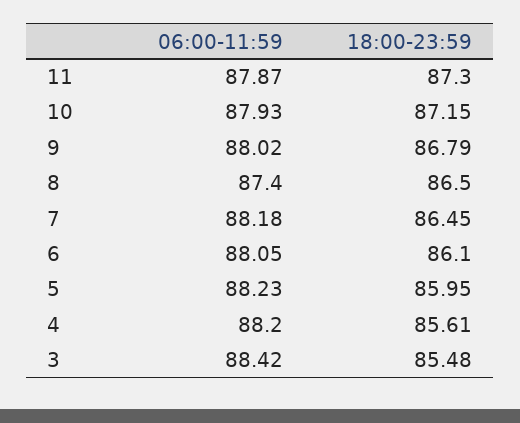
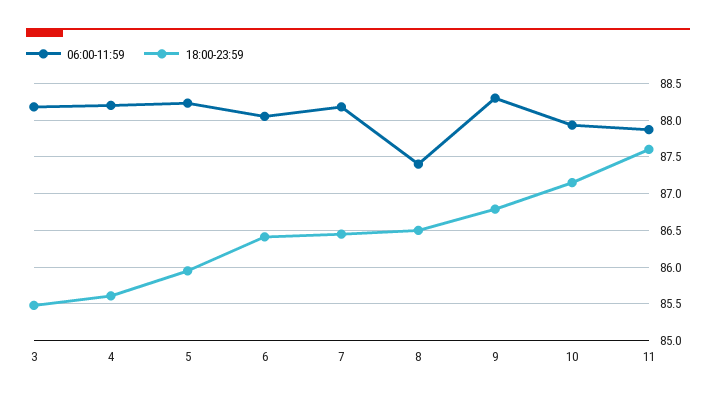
18:00-23:59, 11: 87.3 -> 87.6
06:00-11:59, 9: 88.02 -> 88.3
18:00-23:59, 6: 86.1 -> 86.4
06:00-11:59, 3: 88.42 -> 88.2

